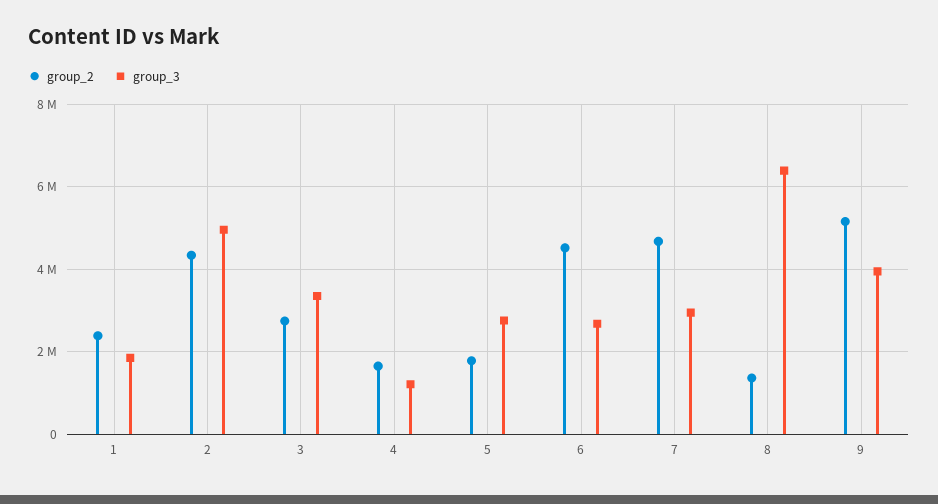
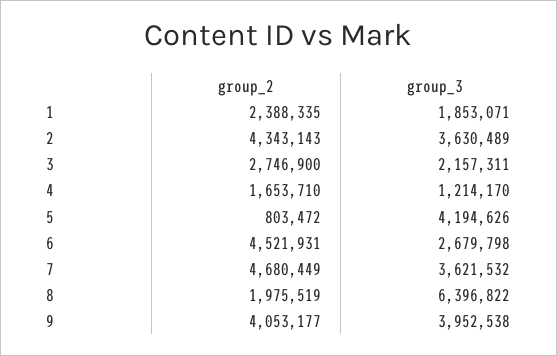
group_3, 2: 5000000 -> 3630489
group_3, 3: 3400000 -> 2157311
group_2, 5: 1800000 -> 803472
group_3, 5: 2800000 -> 4194626
group_3, 7: 3000000 -> 3621532
group_2, 8: 1400000 -> 1975519
group_2, 9: 5200000 -> 4053177

